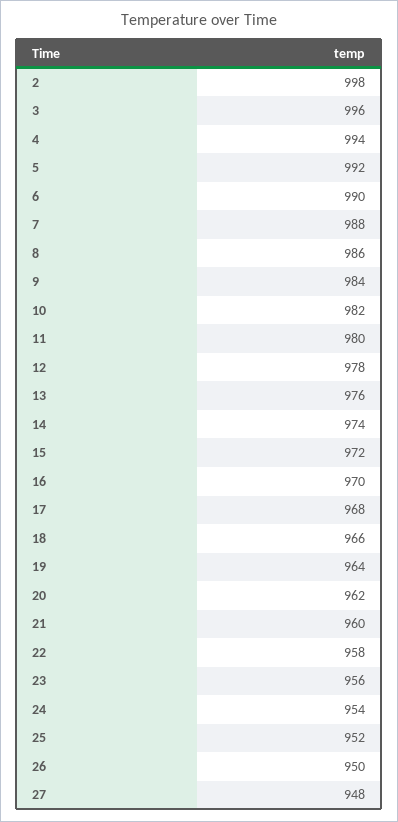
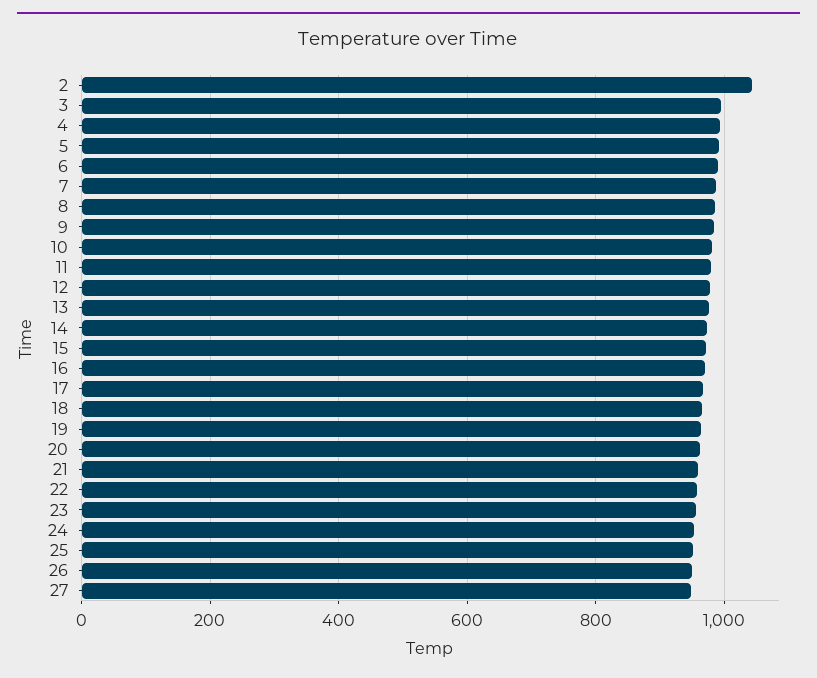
2: 998 -> 1040

